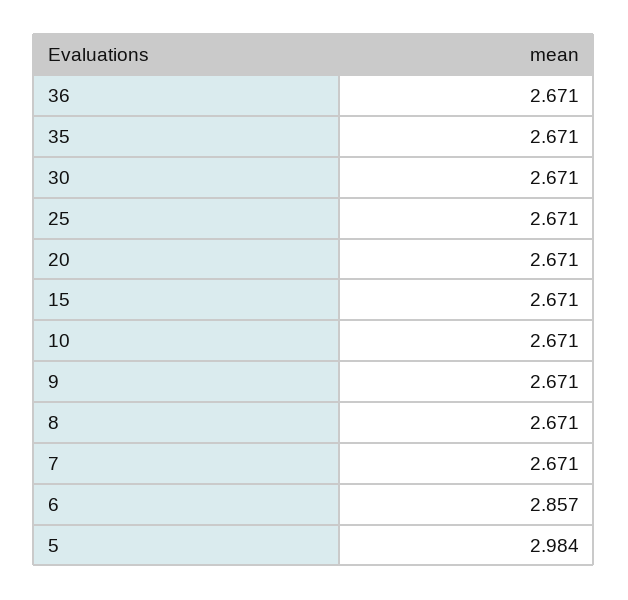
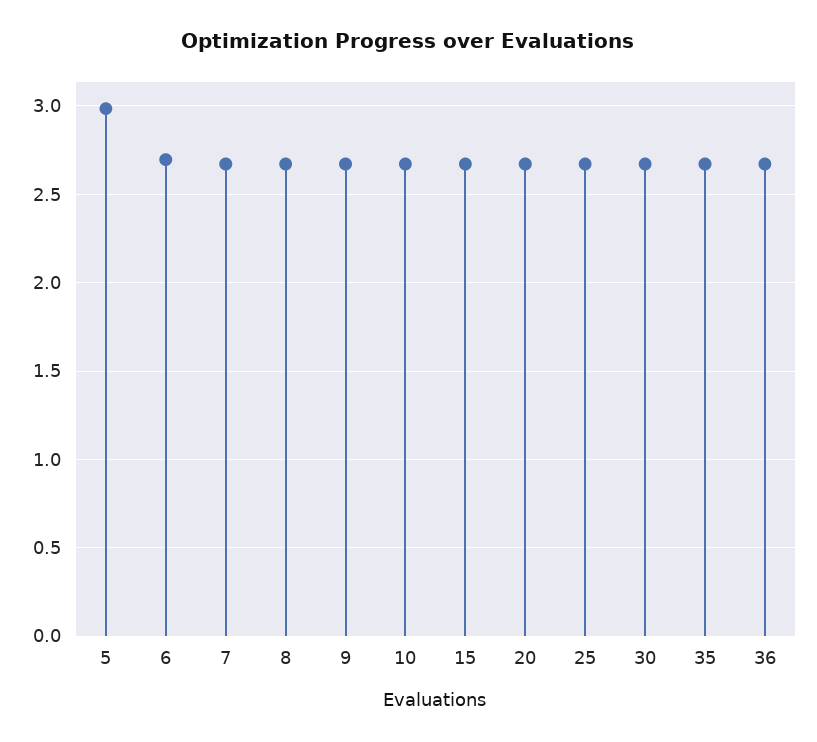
6: 2.857 -> 2.7

